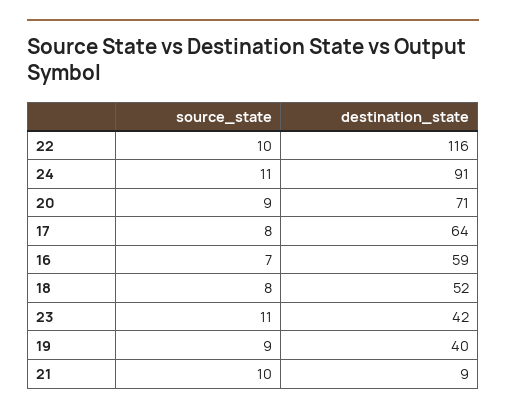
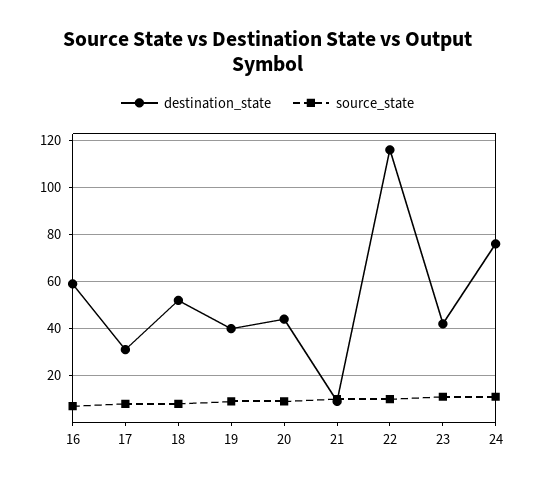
destination_state, 24: 91 -> 75
destination_state, 20: 71 -> 45
destination_state, 17: 64 -> 30

